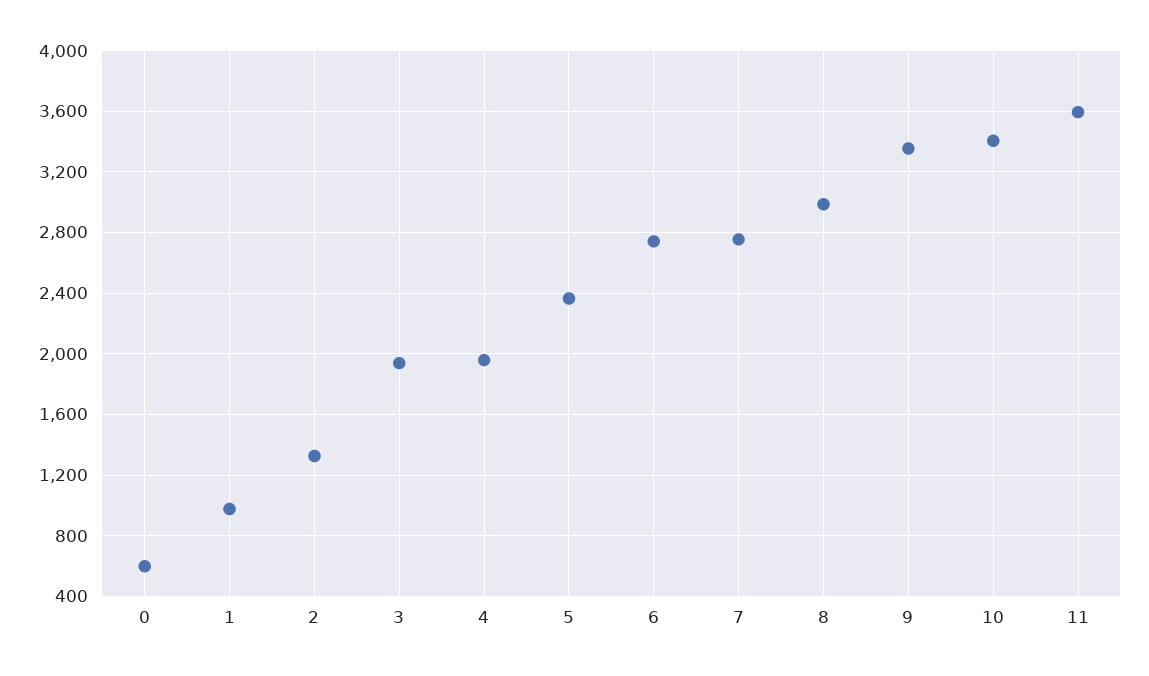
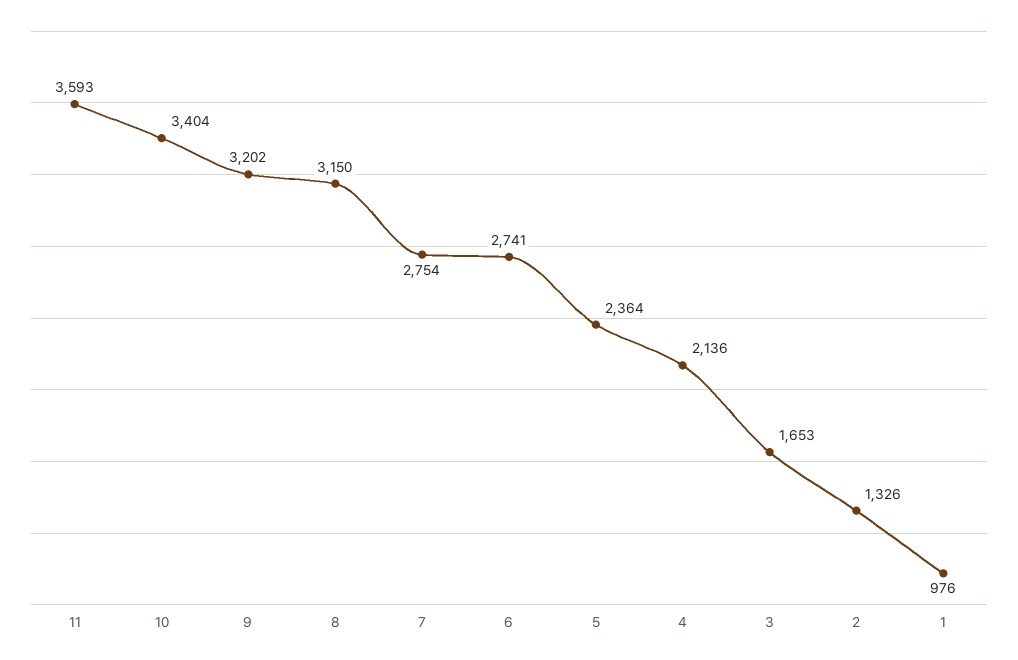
0: 600 -> none
3: 1950 -> 1653
4: 1950 -> 2136
8: 3000 -> 3150
9: 3350 -> 3202

